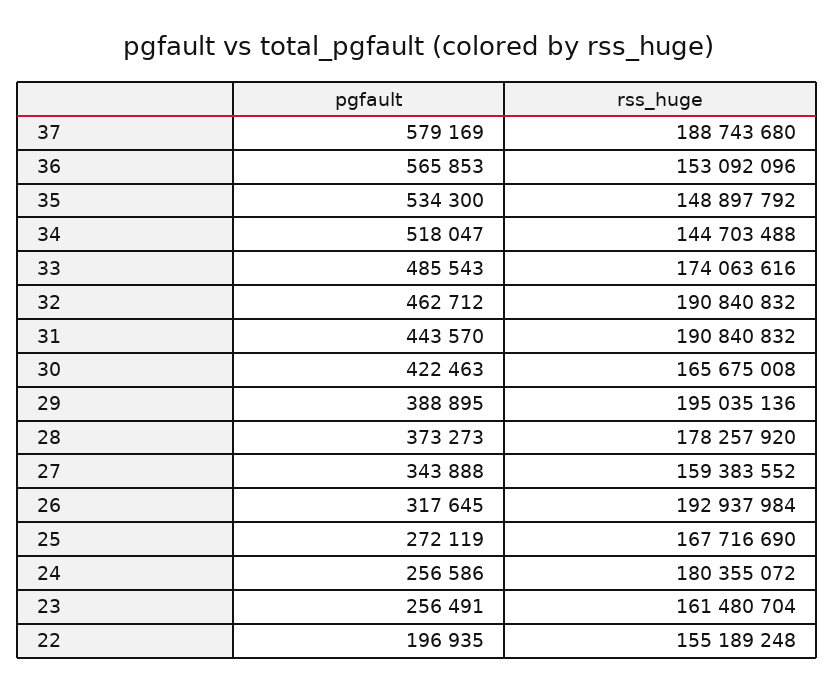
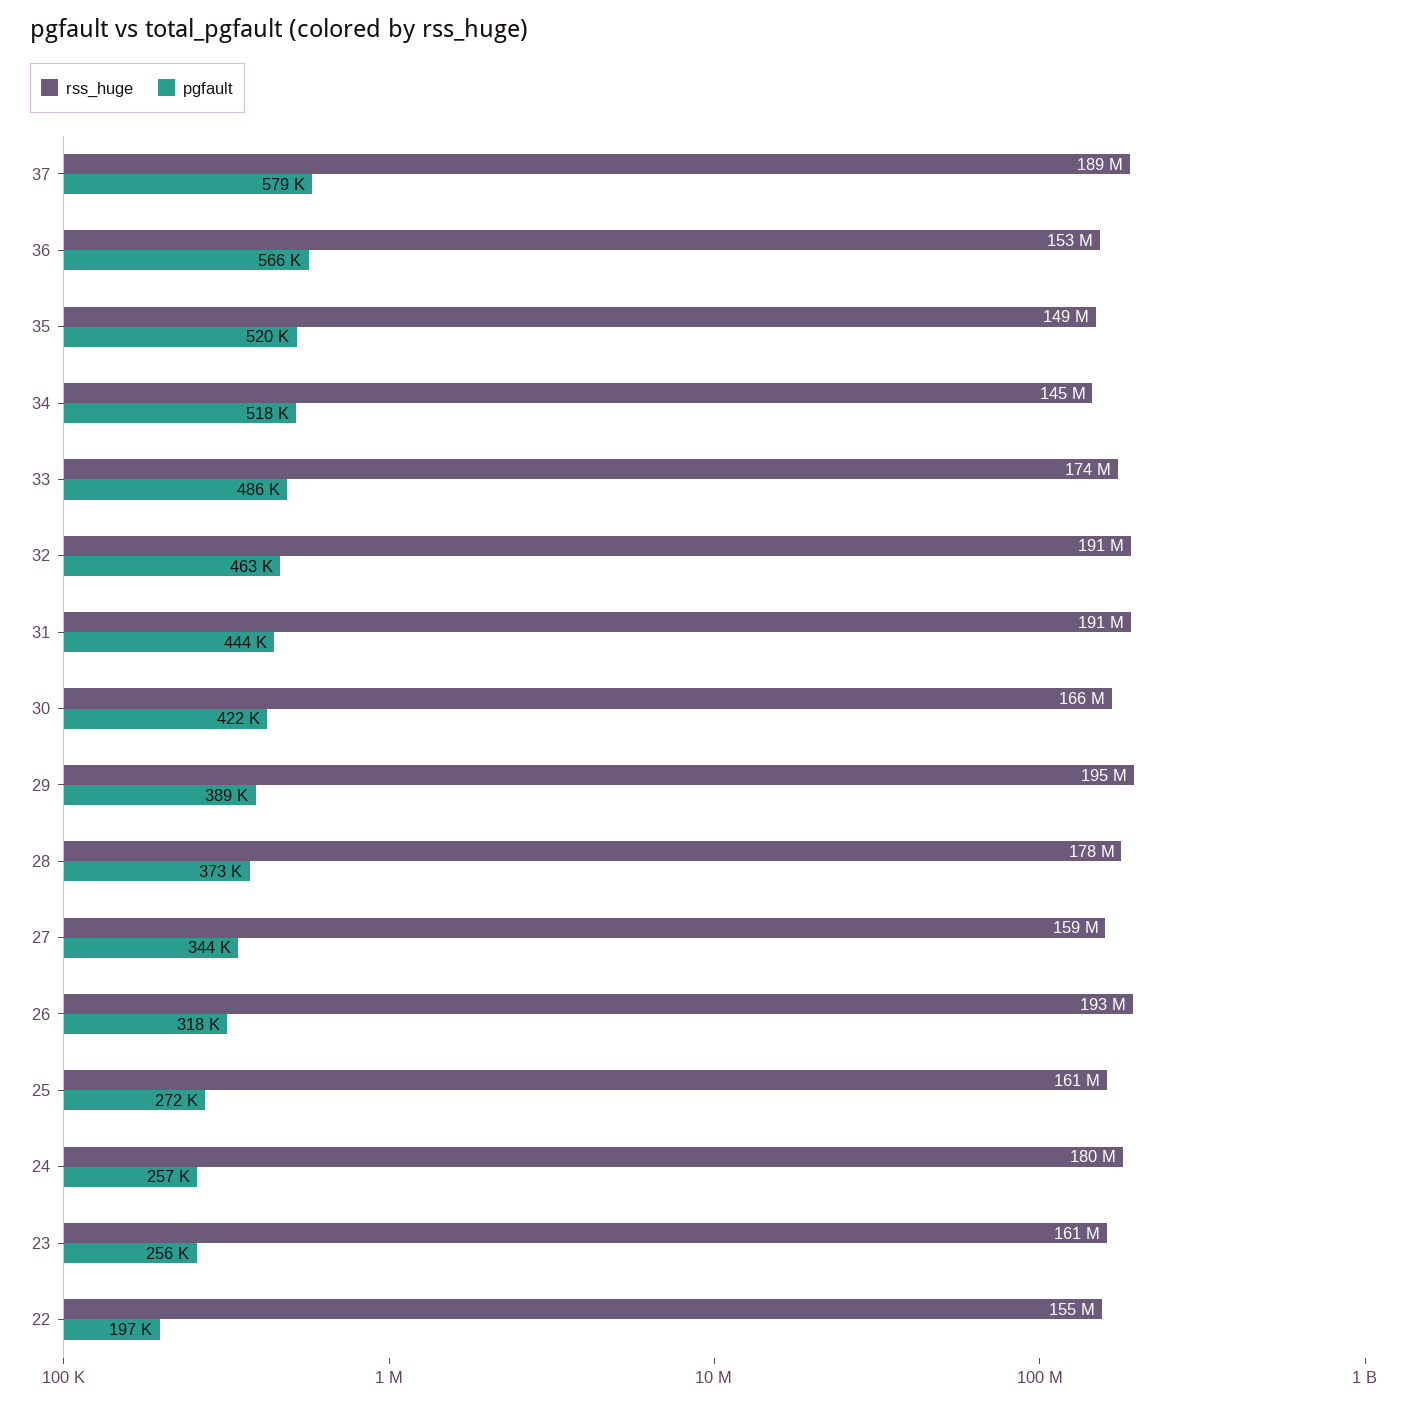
pgfault, 35: 534300 -> 520000
rss_huge, 25: 167716690 -> 161000000

